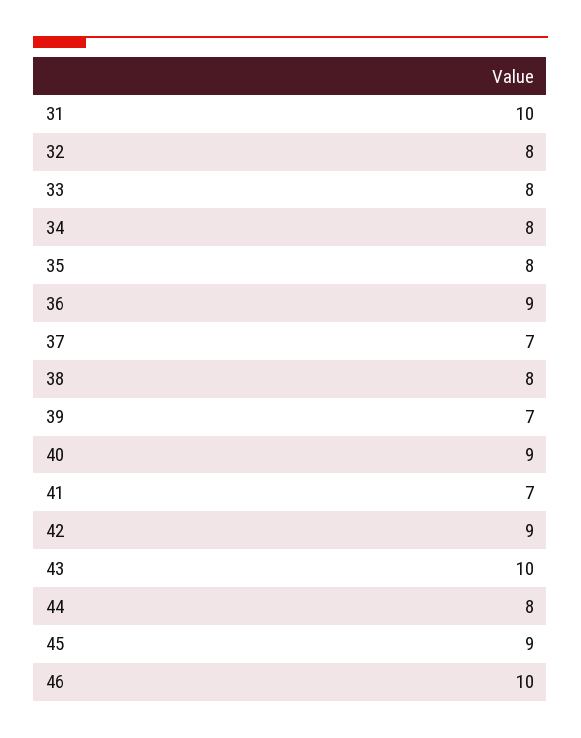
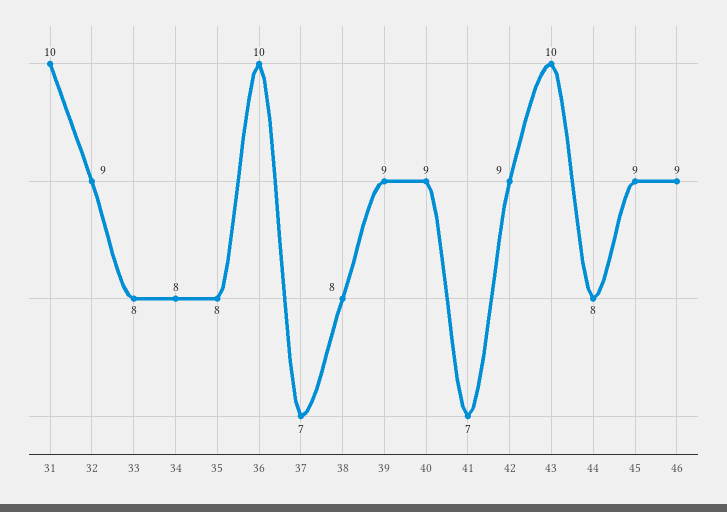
32: 8 -> 9
36: 9 -> 10
39: 7 -> 9
46: 10 -> 9

